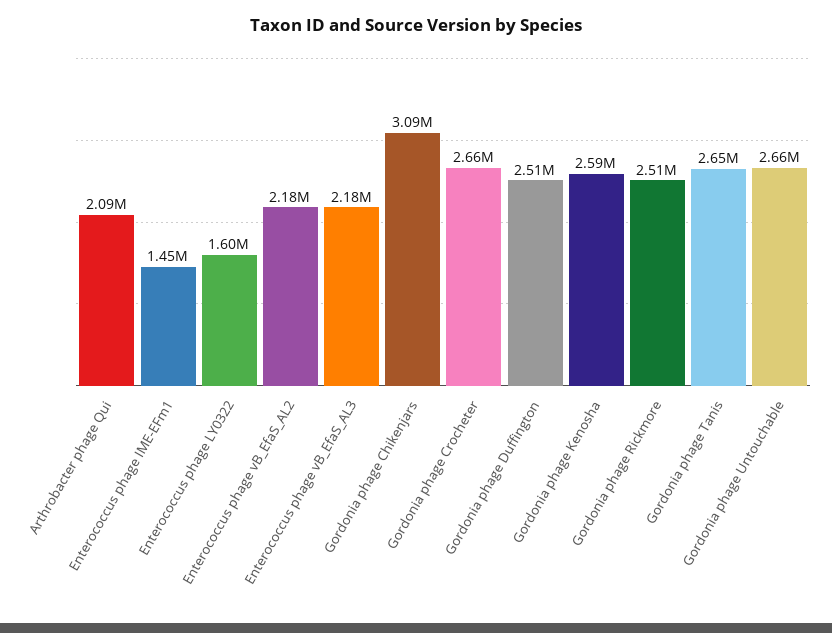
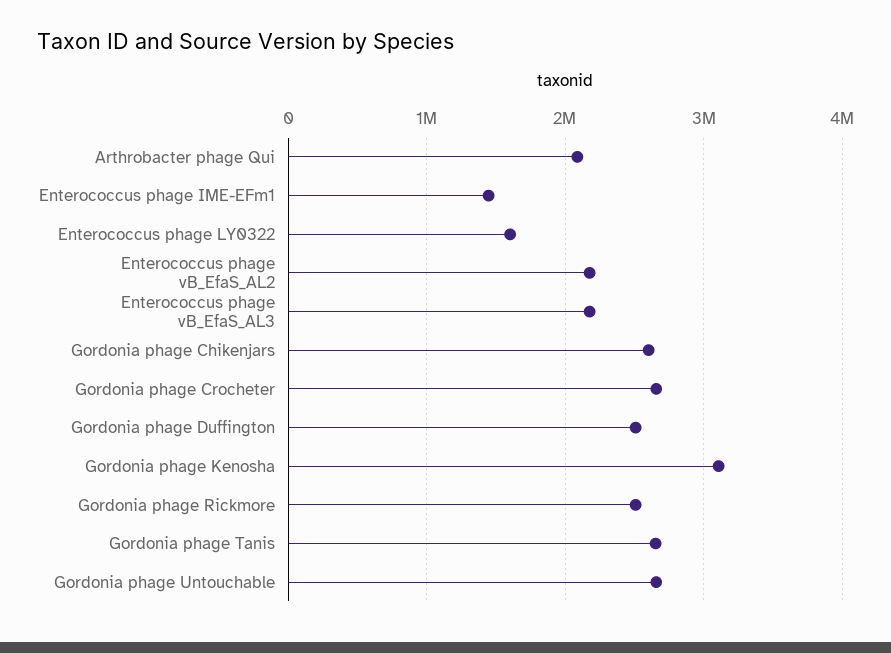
Gordonia phage Chikenjars: 3090000 -> 2600000
Gordonia phage Kenosha: 2590000 -> 3100000

